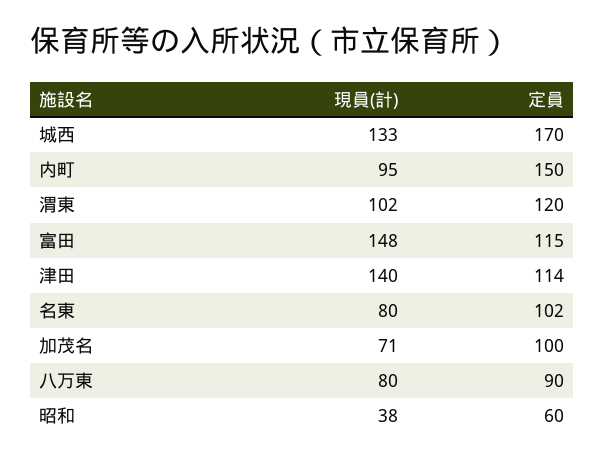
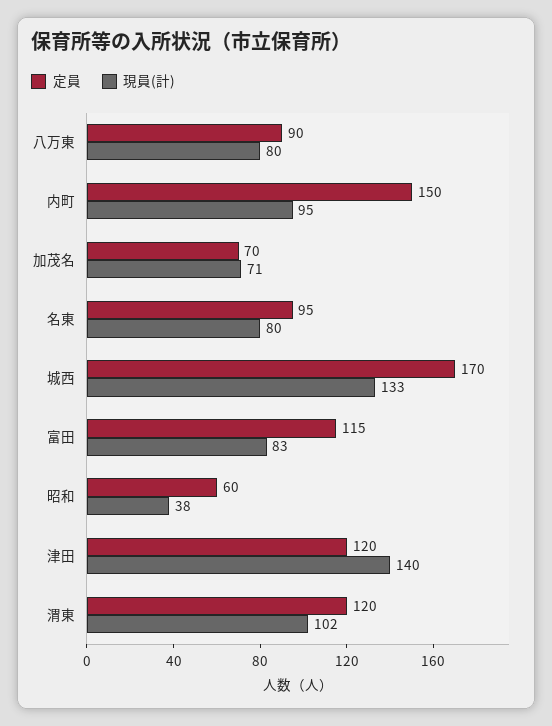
現員(計), 富田: 148 -> 83
定員, 津田: 114 -> 120
定員, 名東: 102 -> 95
定員, 加茂名: 100 -> 70

